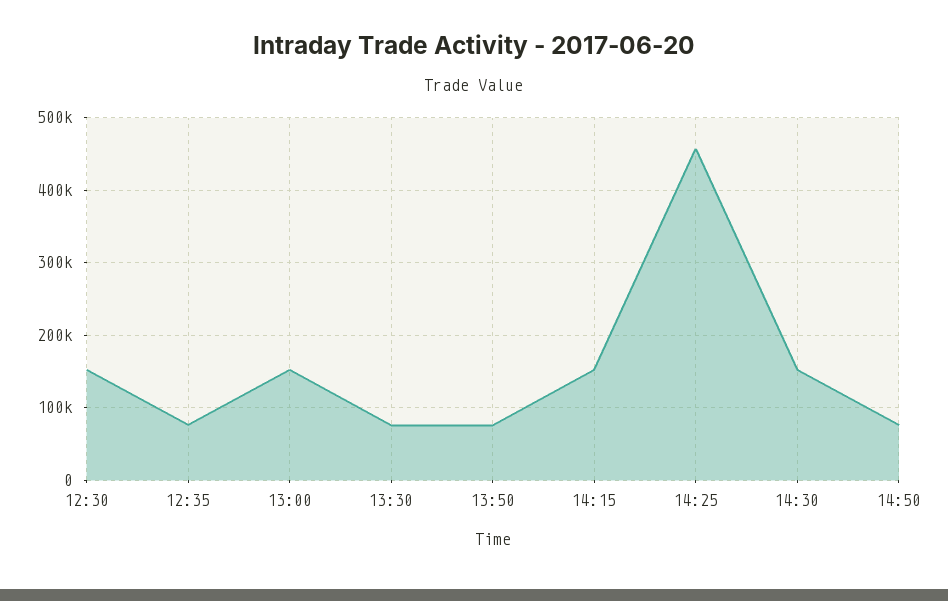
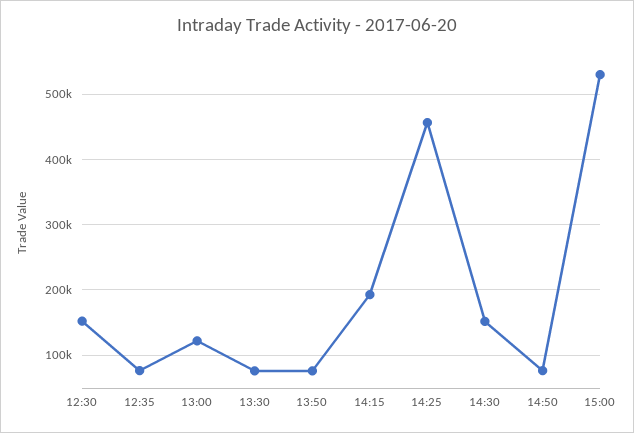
13:00: 150000 -> 120000
14:15: 150000 -> 190000
15:00: none -> 530000

